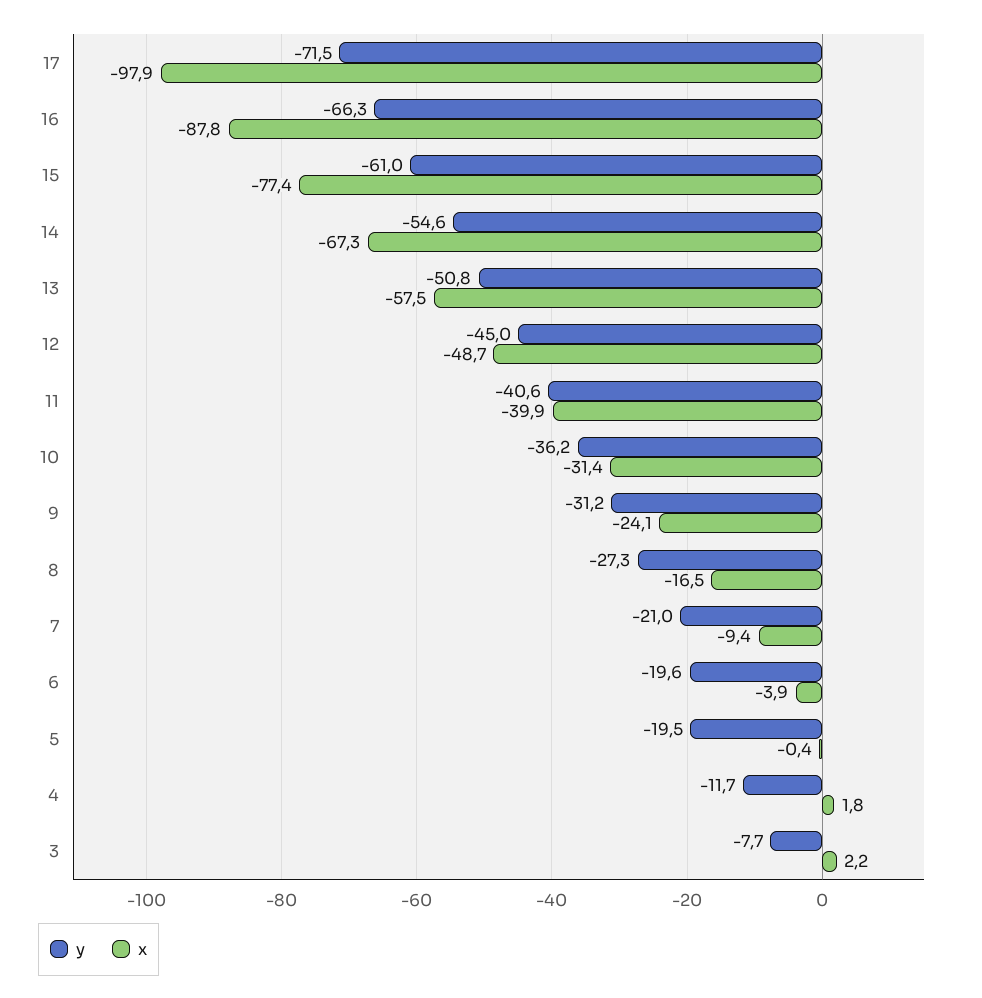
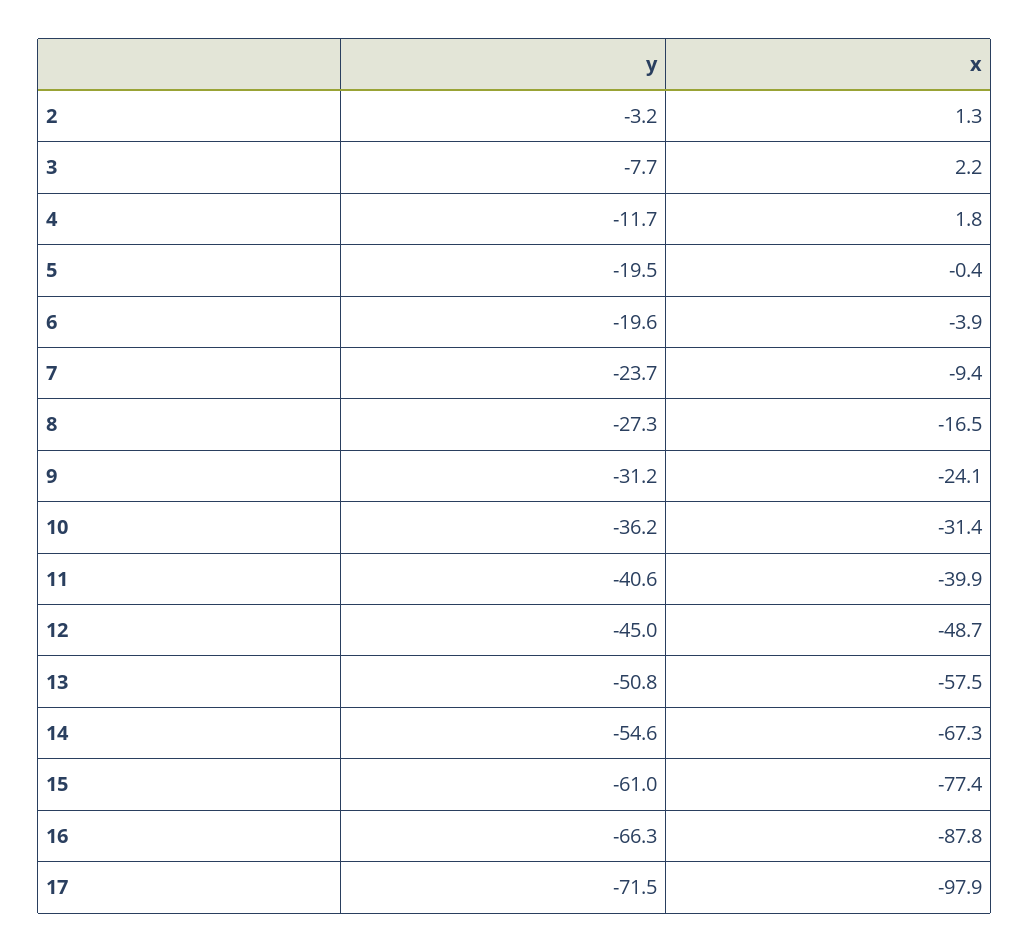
y, 7: -21 -> -23.7
y, 2: none -> -3.2
x, 2: none -> 1.3

